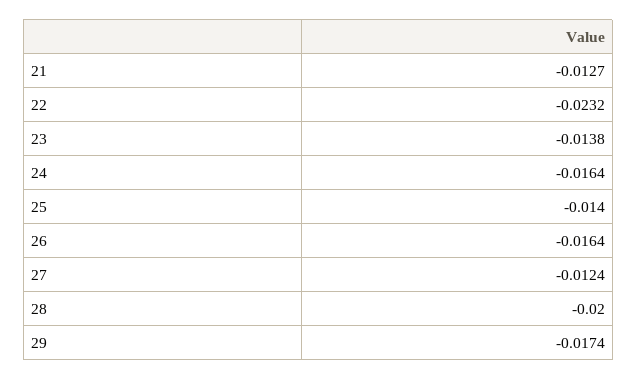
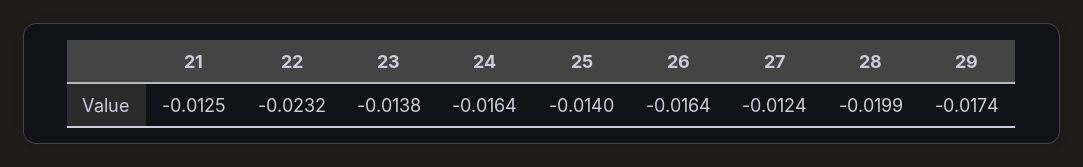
21: -0.0127 -> -0.0125
28: -0.02 -> -0.0199

